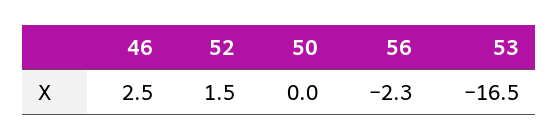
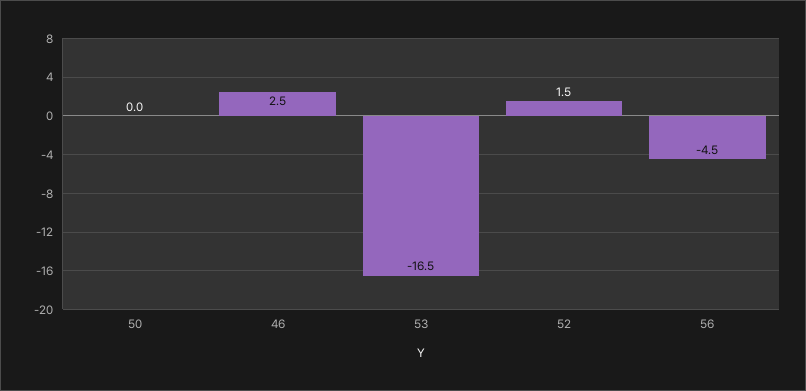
56: -2.3 -> -4.5

